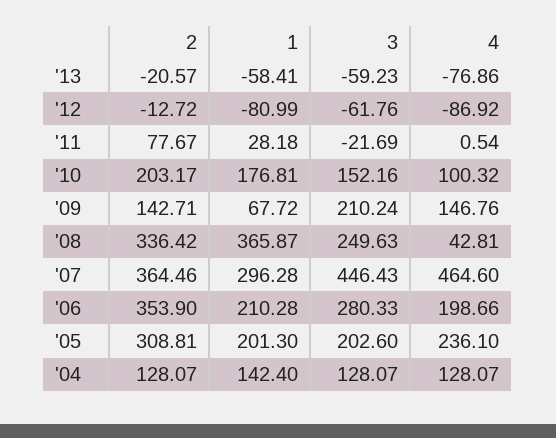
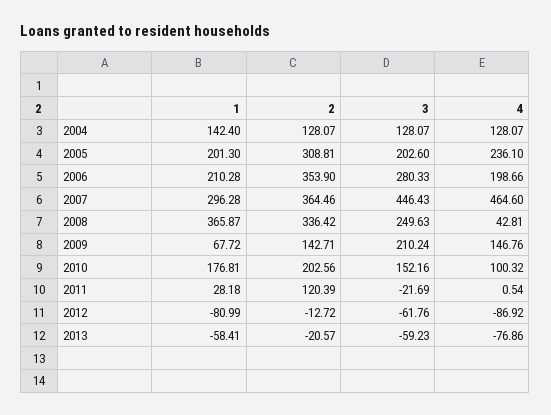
2, '11: 77.67 -> 120.39
2, '10: 203.17 -> 202.56

